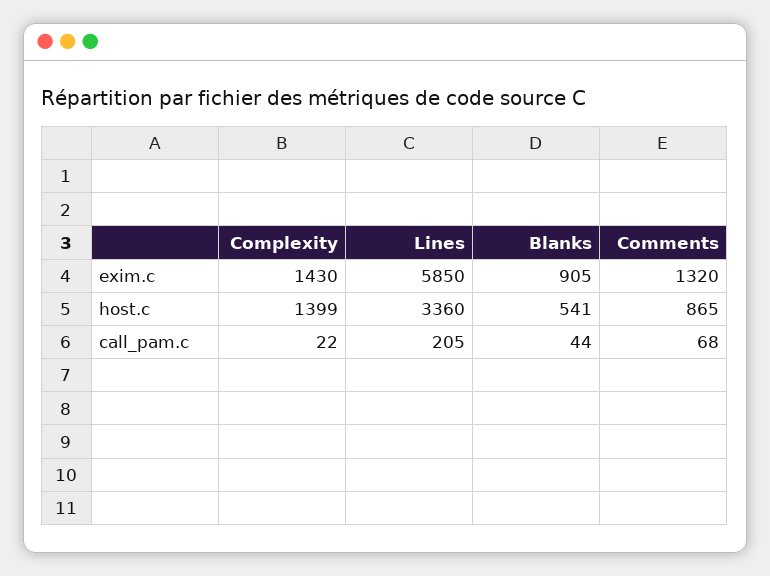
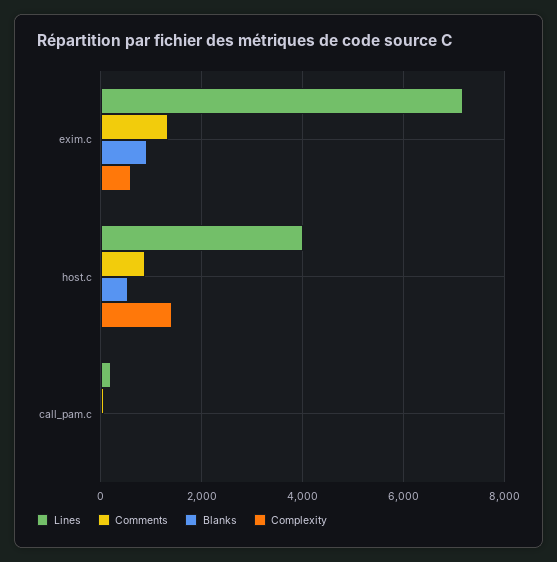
Complexity, exim.c: 1430 -> 600
Lines, exim.c: 5850 -> 7200
Lines, host.c: 3360 -> 4000

